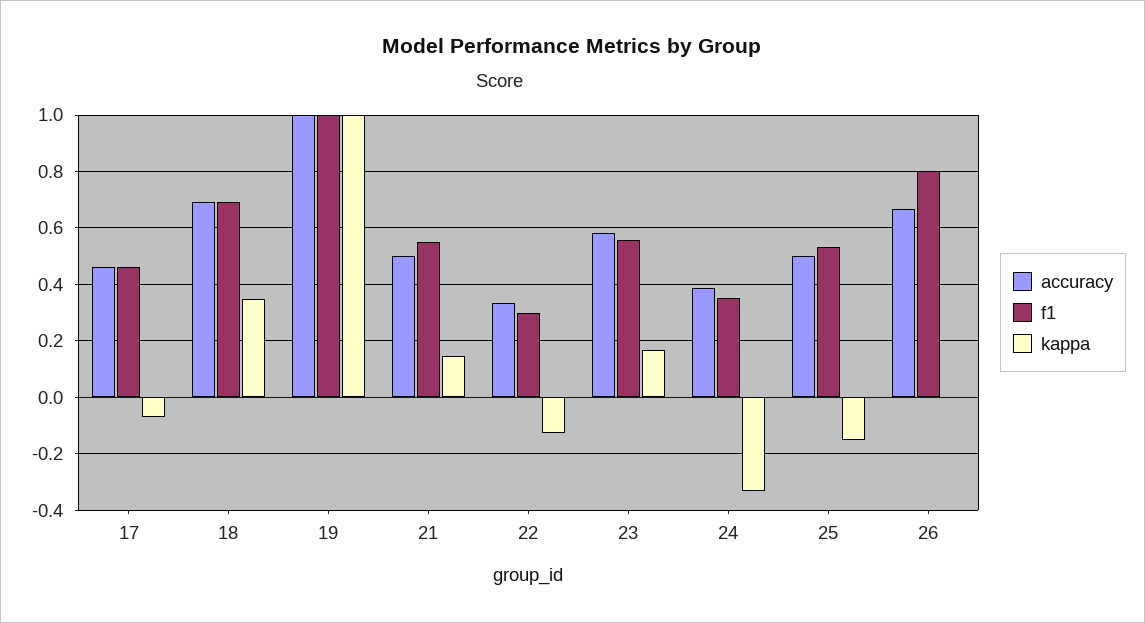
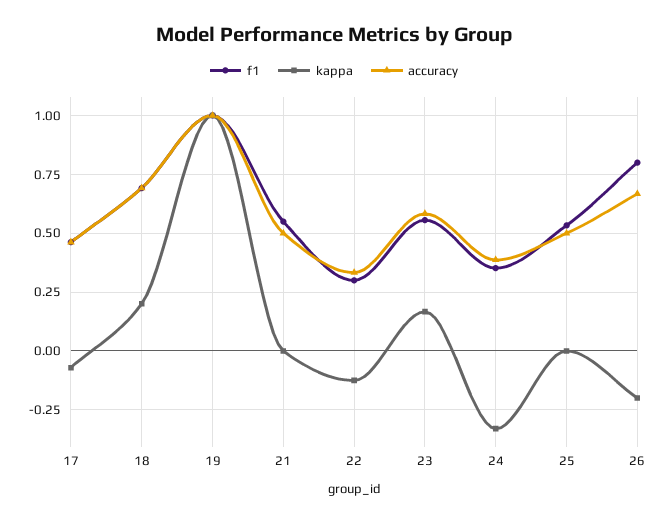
kappa, 18: 0.35 -> 0.2
kappa, 21: 0.15 -> 0
kappa, 25: -0.15 -> 0
kappa, 26: 0 -> -0.2

